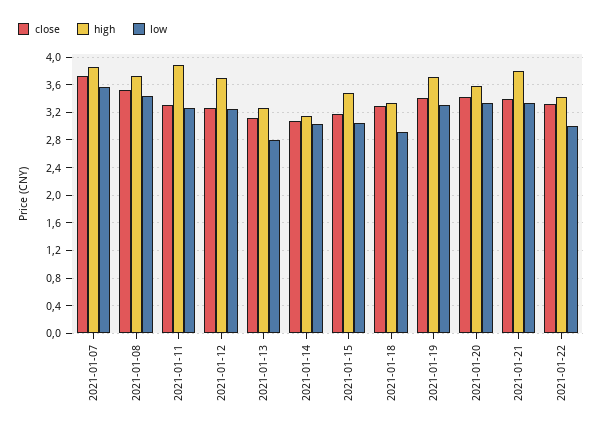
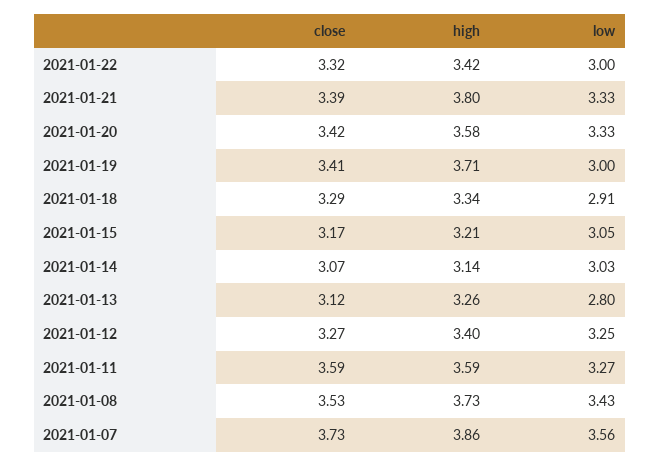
close, 2021-01-11: 3.3 -> 3.59
high, 2021-01-11: 3.9 -> 3.59
high, 2021-01-12: 3.7 -> 3.4
high, 2021-01-15: 3.5 -> 3.21
low, 2021-01-19: 3.3 -> 3

